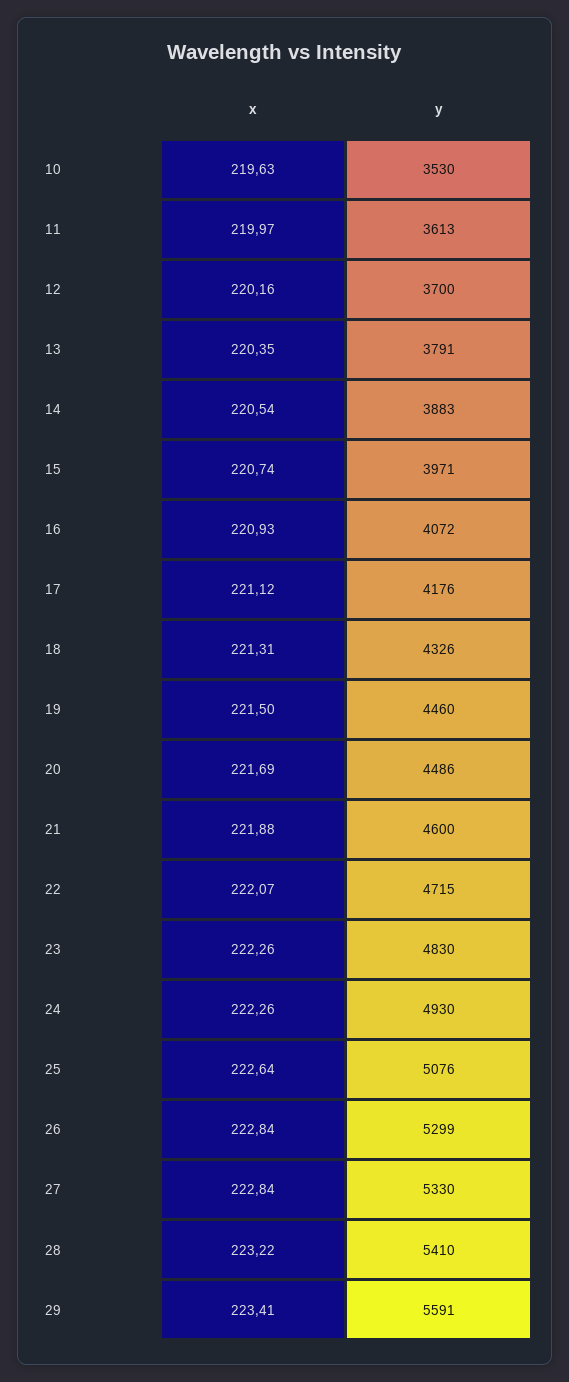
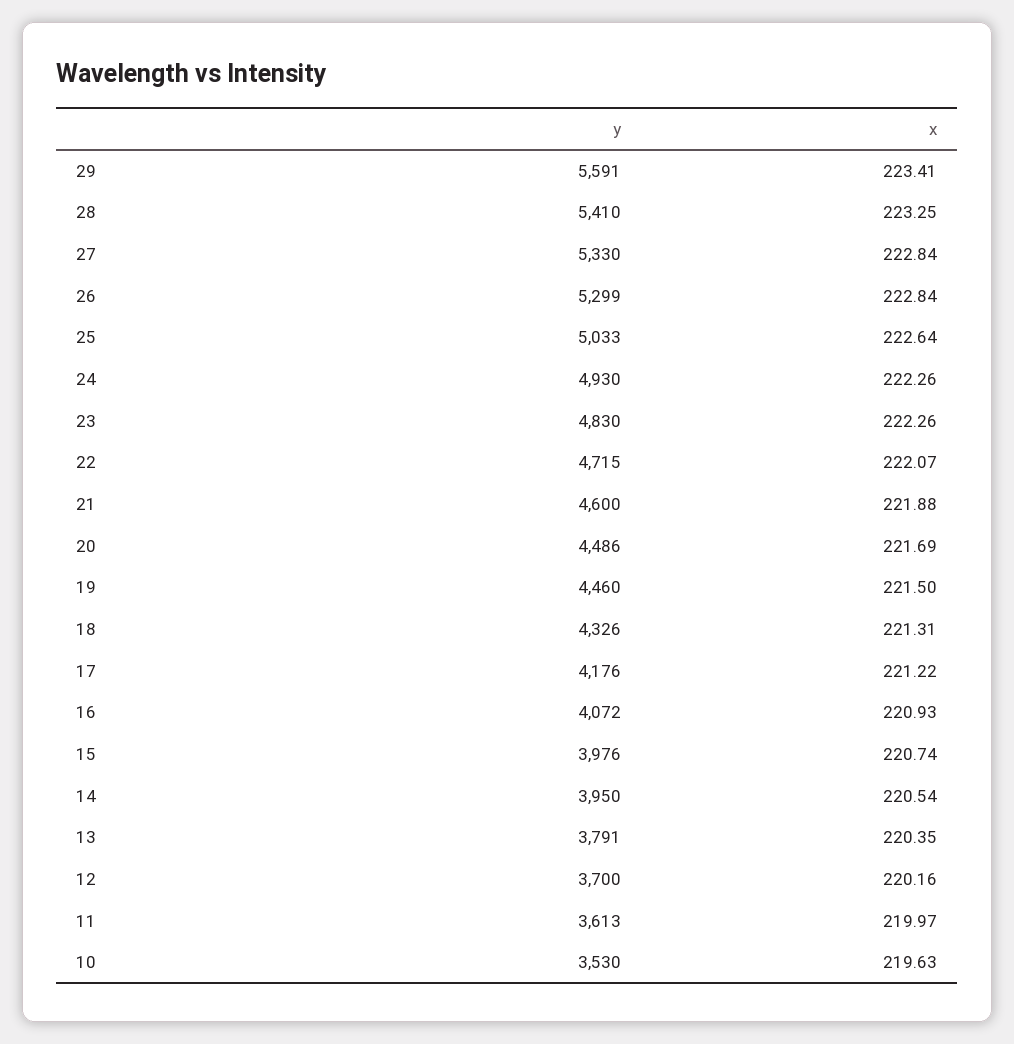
y, 14: 3883 -> 3950
y, 15: 3971 -> 3976
x, 17: 221.12 -> 221.22
y, 25: 5076 -> 5033
x, 28: 223.22 -> 223.25

